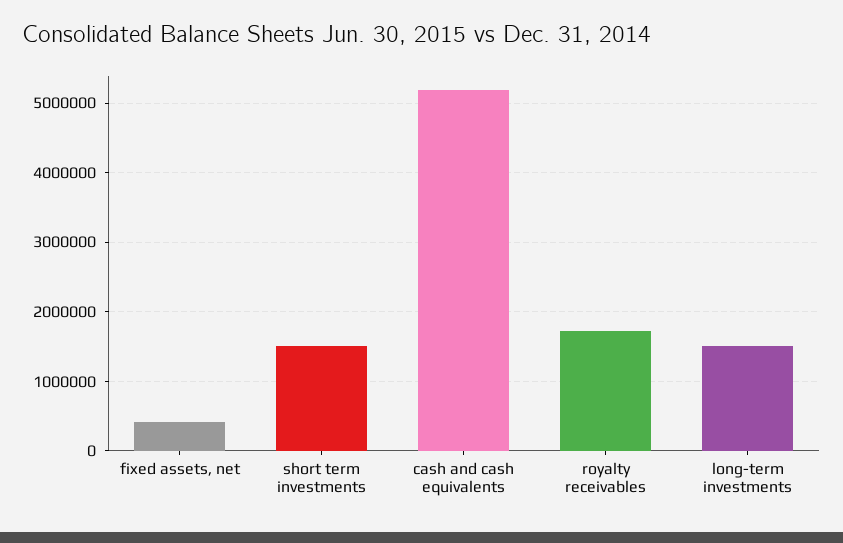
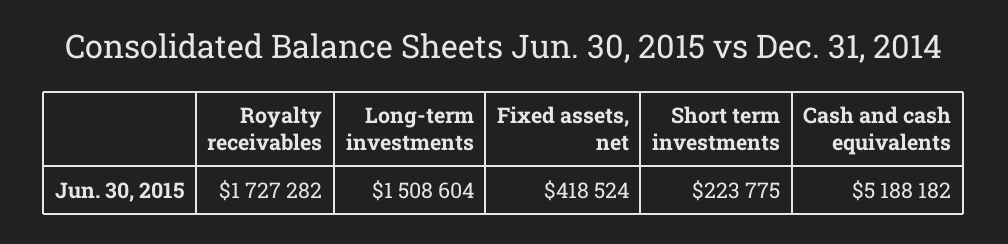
short term investments: 1500000 -> 223775

